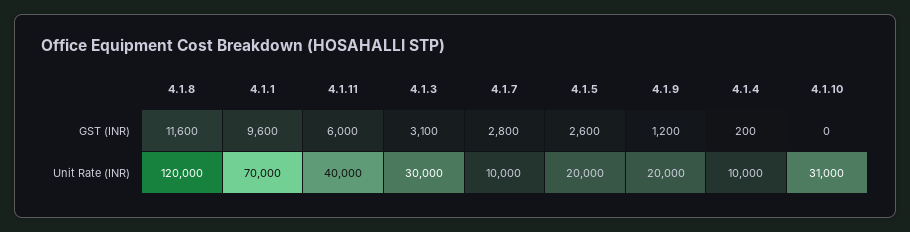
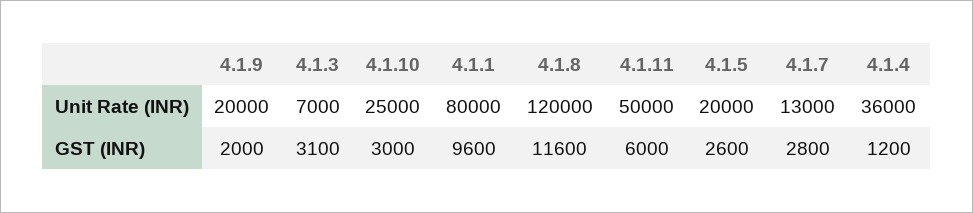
4.1.9, GST (INR): 1200 -> 2000
4.1.4, GST (INR): 200 -> 1200
4.1.10, GST (INR): 0 -> 3000
4.1.1, Unit Rate (INR): 70000 -> 80000
4.1.11, Unit Rate (INR): 40000 -> 50000
4.1.3, Unit Rate (INR): 30000 -> 7000
4.1.7, Unit Rate (INR): 10000 -> 13000
4.1.4, Unit Rate (INR): 10000 -> 36000
4.1.10, Unit Rate (INR): 31000 -> 25000

